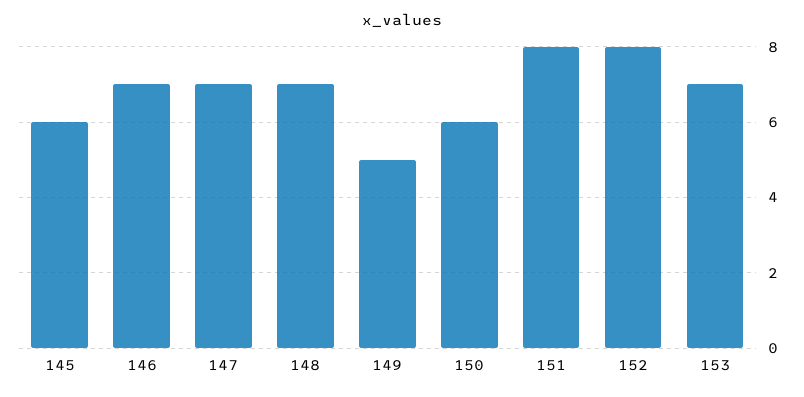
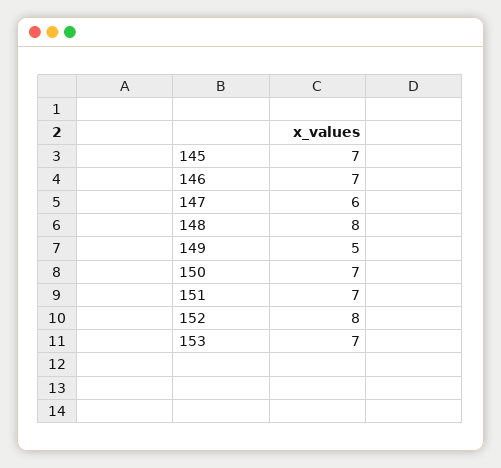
145: 6 -> 7
147: 7 -> 6
148: 7 -> 8
150: 6 -> 7
151: 8 -> 7

